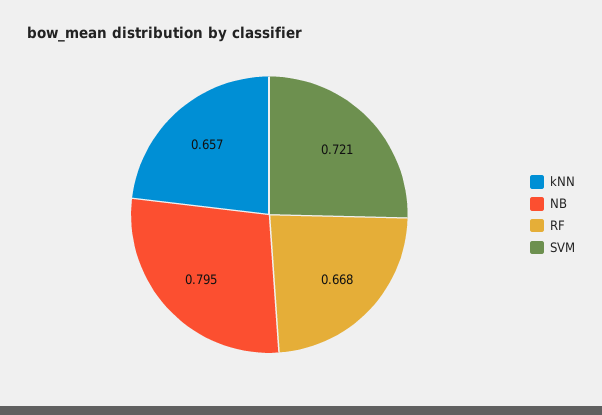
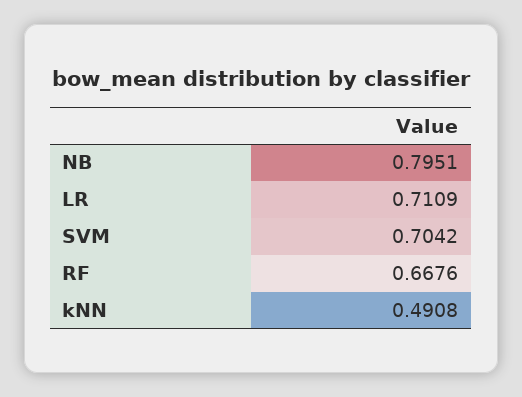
kNN: 0.657 -> 0.4908
SVM: 0.721 -> 0.7042
LR: none -> 0.7109

